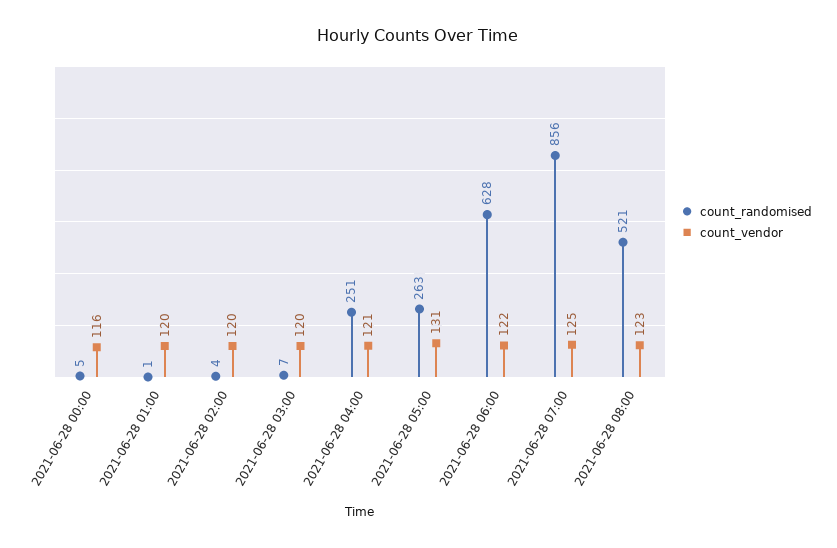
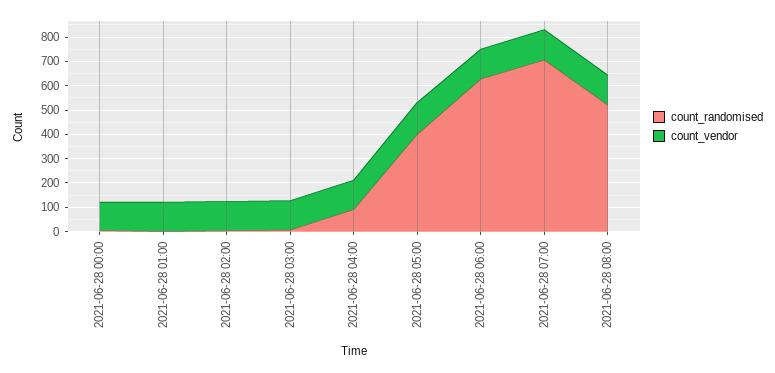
count_randomised, 2021-06-28 04:00: 251 -> 100
count_randomised, 2021-06-28 05:00: 263 -> 400
count_randomised, 2021-06-28 07:00: 856 -> 700

